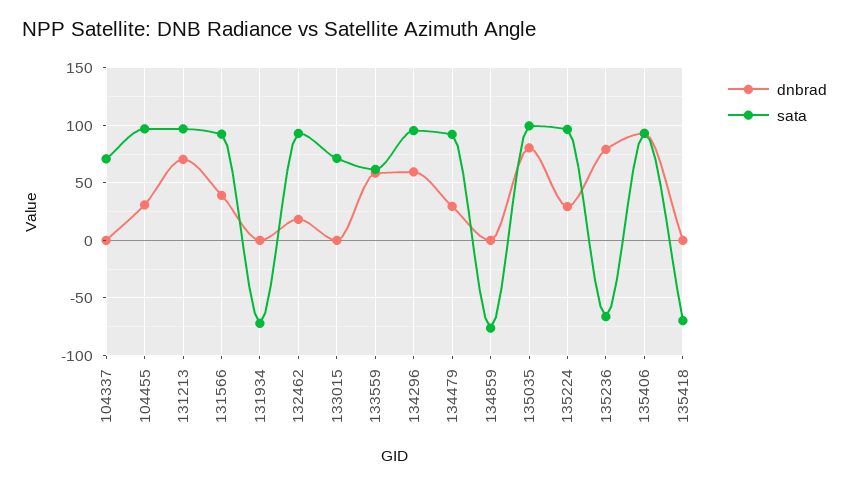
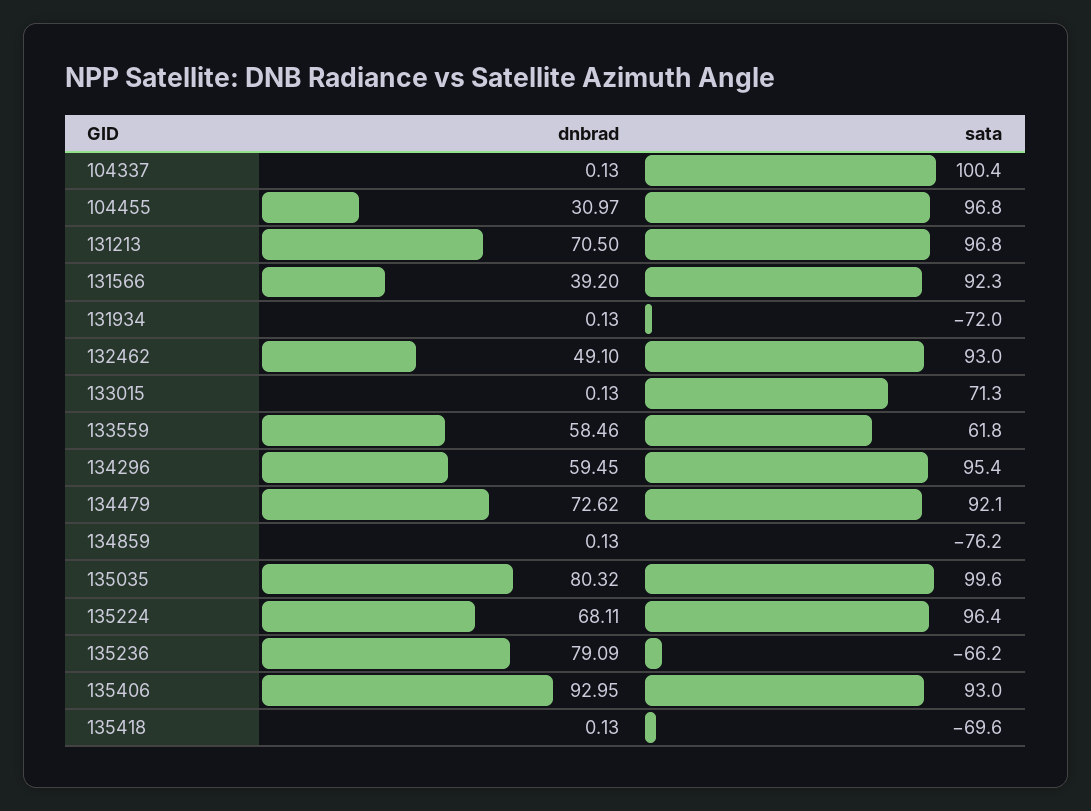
sata, 104337: 70 -> 100.4
dnbrad, 132462: 20 -> 49.1
dnbrad, 134479: 30 -> 72.62
dnbrad, 135224: 30 -> 68.11

